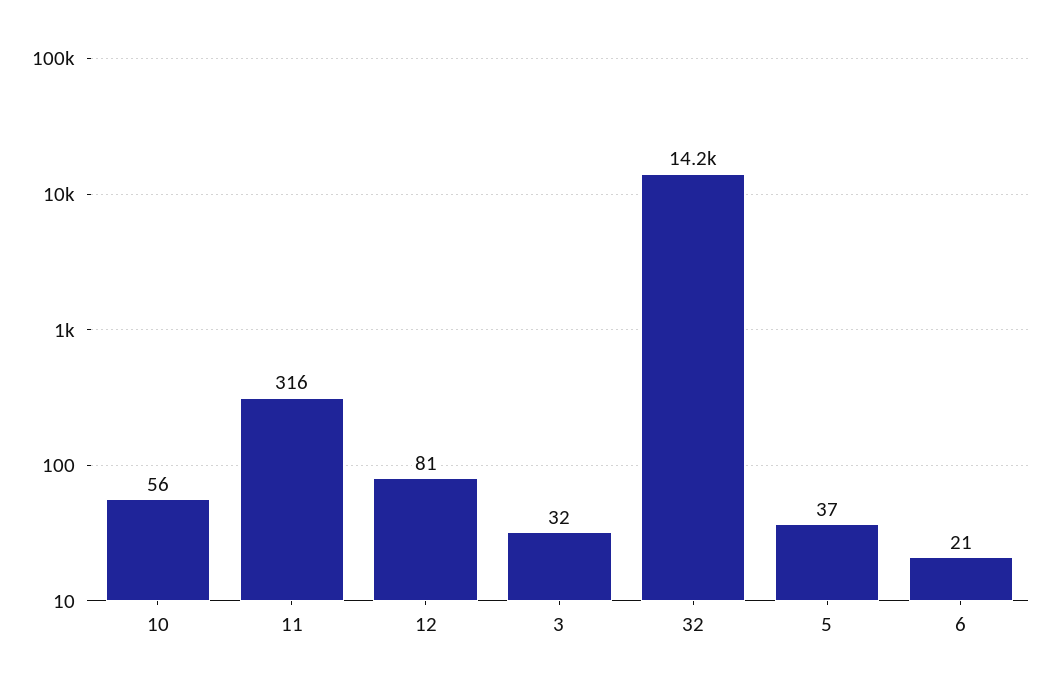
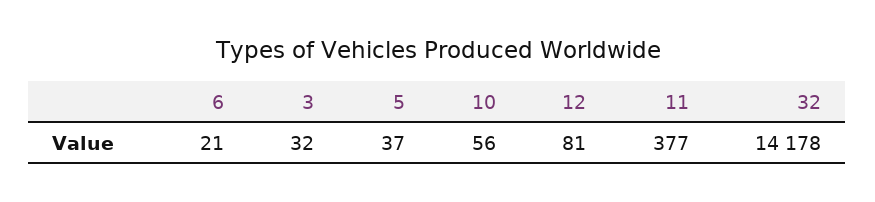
11: 316 -> 377

